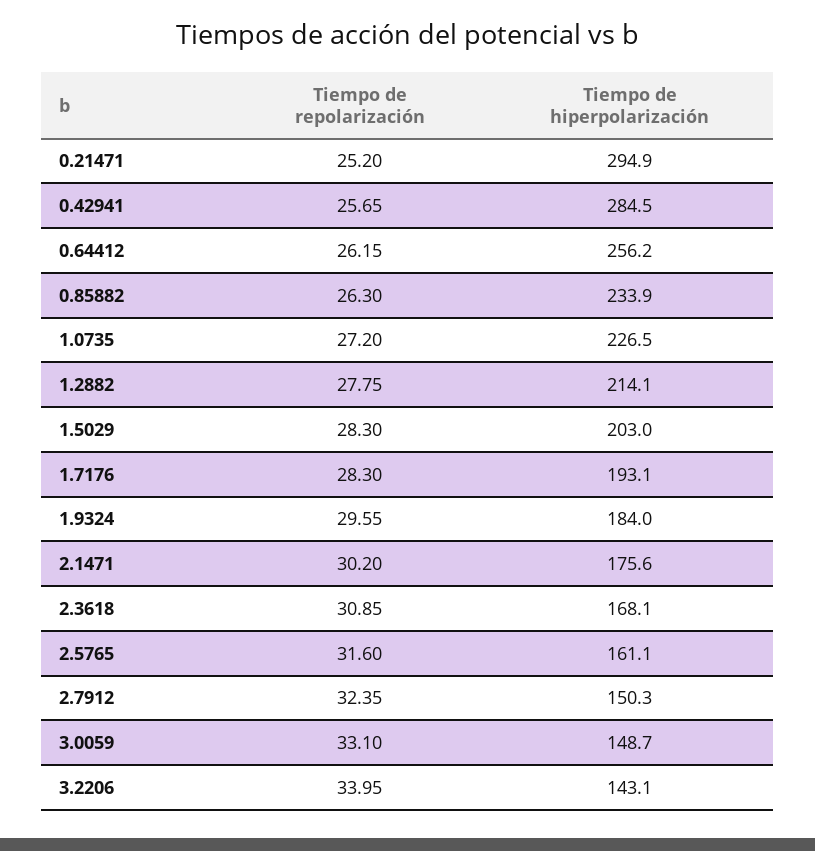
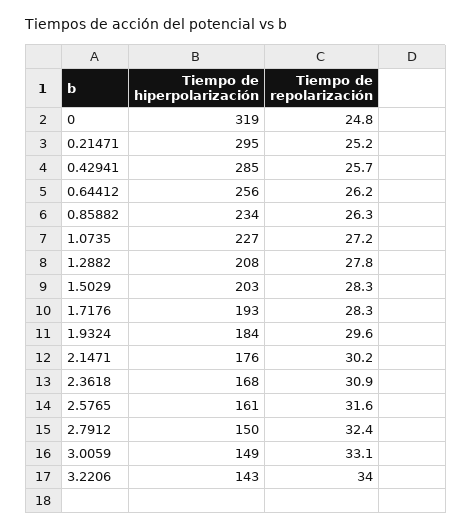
Tiempo de hiperpolarización, 1.2882: 214.1 -> 208
Tiempo de hiperpolarización, 0: none -> 319
Tiempo de repolarización, 0: none -> 24.8

